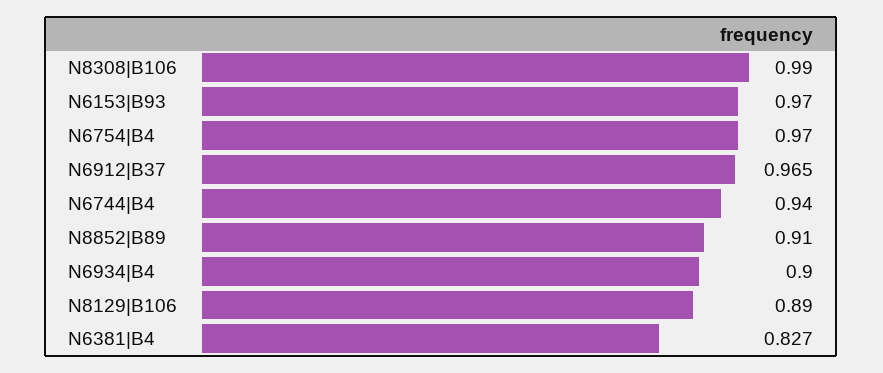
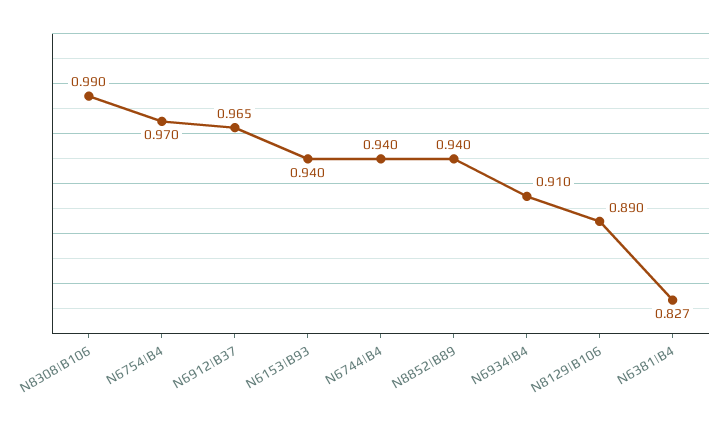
N6153|B93: 0.97 -> 0.94
N8852|B89: 0.91 -> 0.94
N6934|B4: 0.9 -> 0.91

